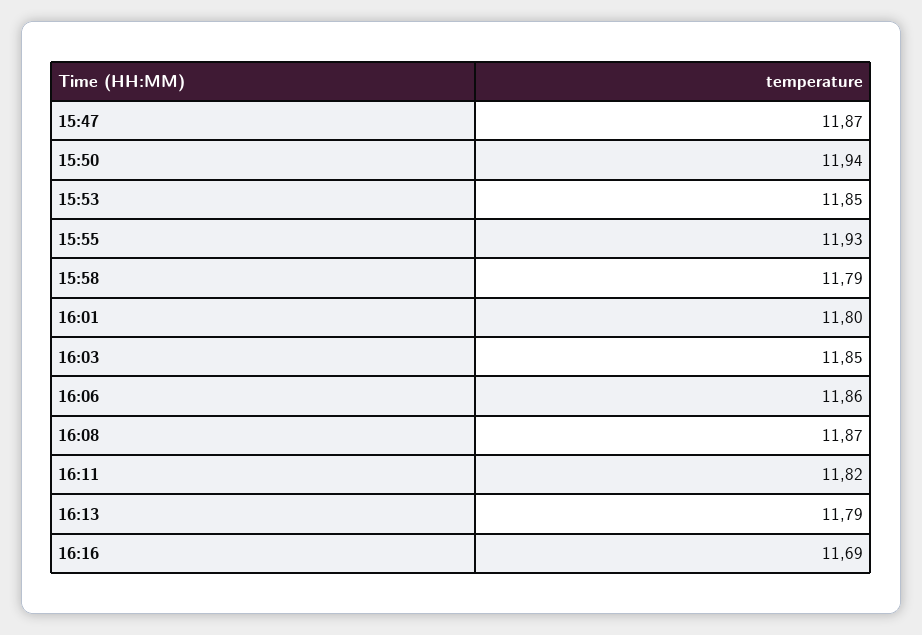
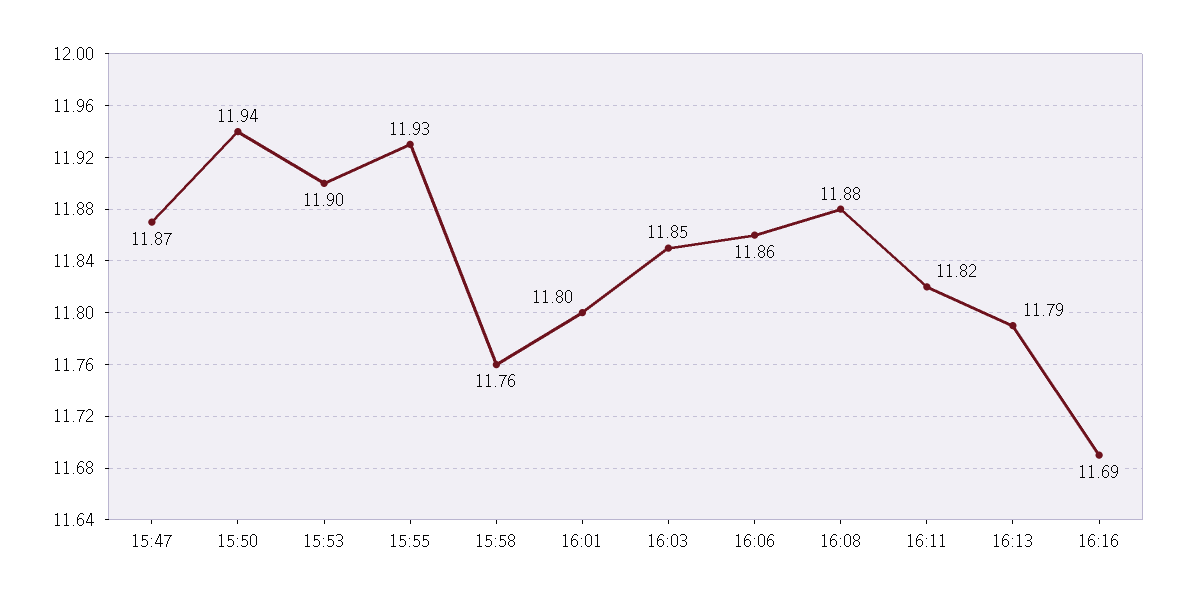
15:53: 11.85 -> 11.9
15:58: 11.79 -> 11.76
16:08: 11.87 -> 11.88

